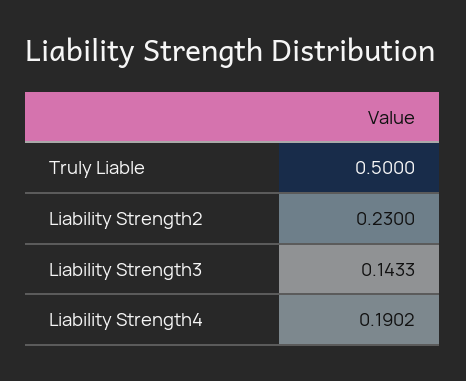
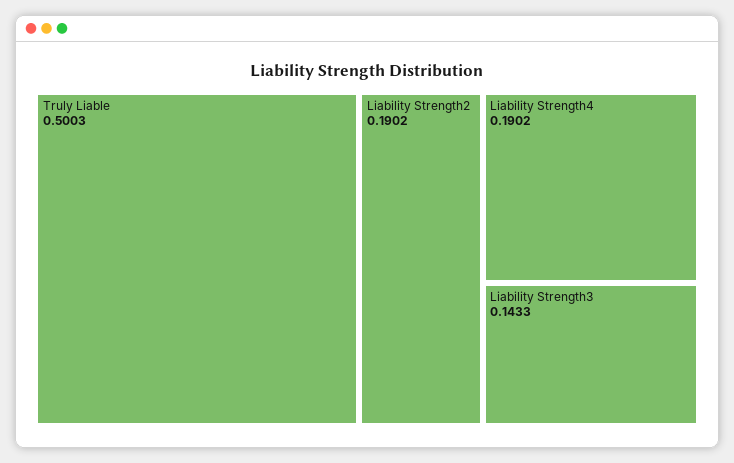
Truly Liable: 0.5 -> 0.5003
Liability Strength2: 0.23 -> 0.1902

